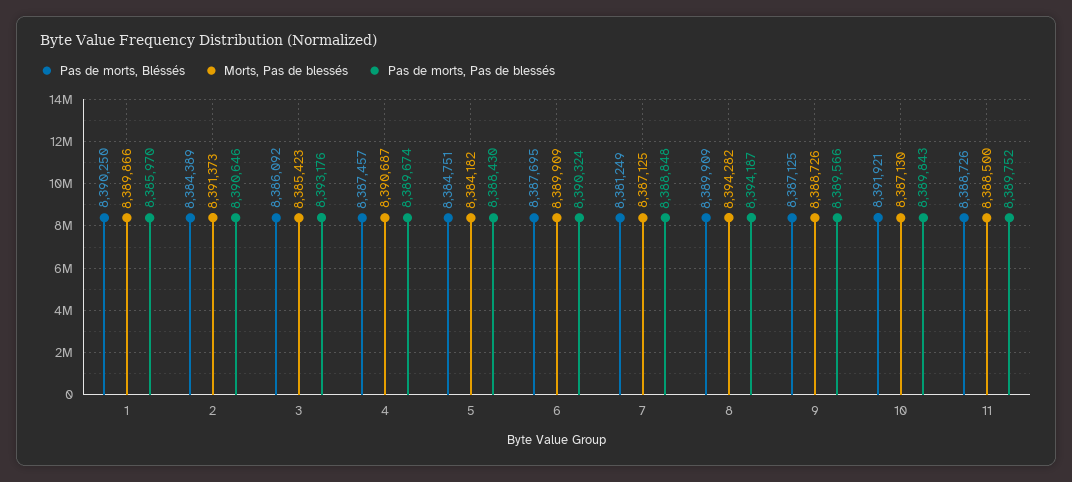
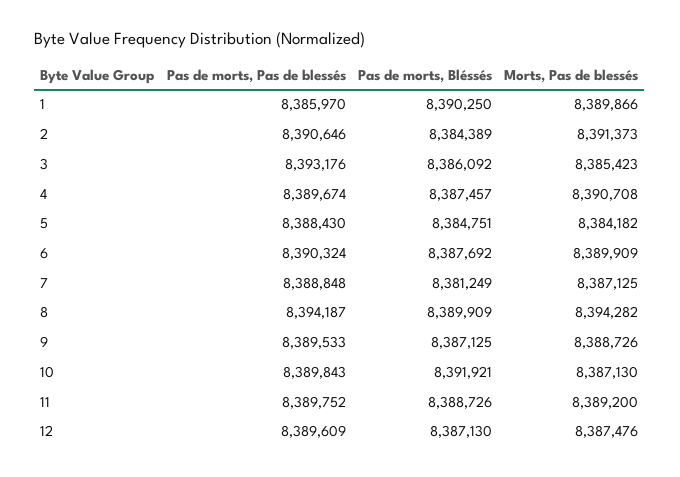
Morts, Pas de blessés, 4: 8390687 -> 8390708
Pas de morts, Bléssés, 6: 8387695 -> 8387692
Pas de morts, Pas de blessés, 9: 8389566 -> 8389533
Morts, Pas de blessés, 11: 8388500 -> 8389200
Pas de morts, Pas de blessés, 12: none -> 8389609
Pas de morts, Bléssés, 12: none -> 8387130
Morts, Pas de blessés, 12: none -> 8387476

